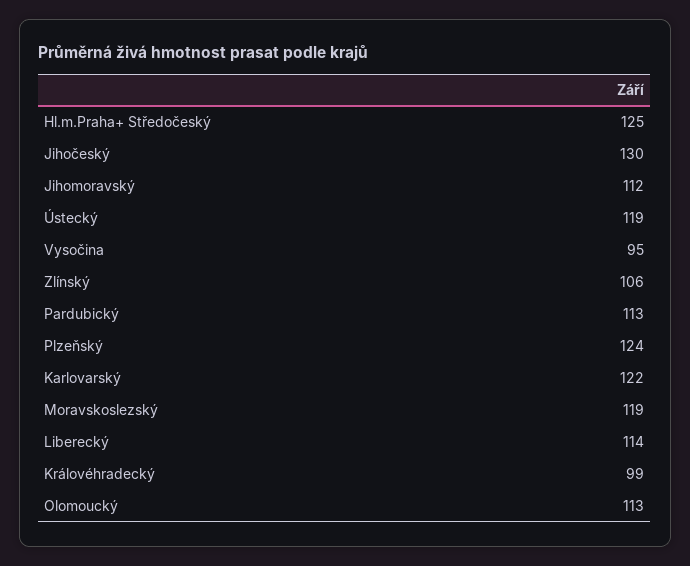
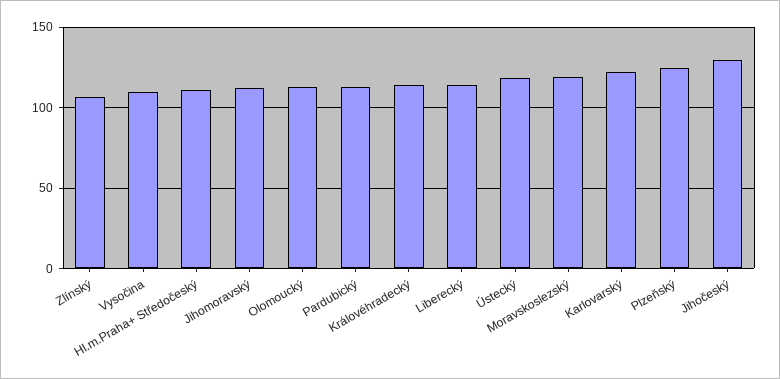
Hl.m.Praha+ Středočeský: 125 -> 110
Vysočina: 95 -> 110
Královéhradecký: 99 -> 115

